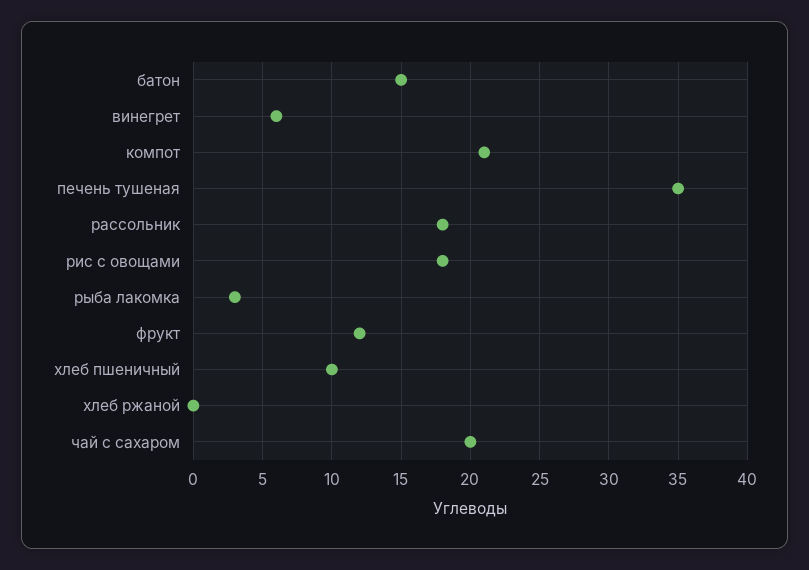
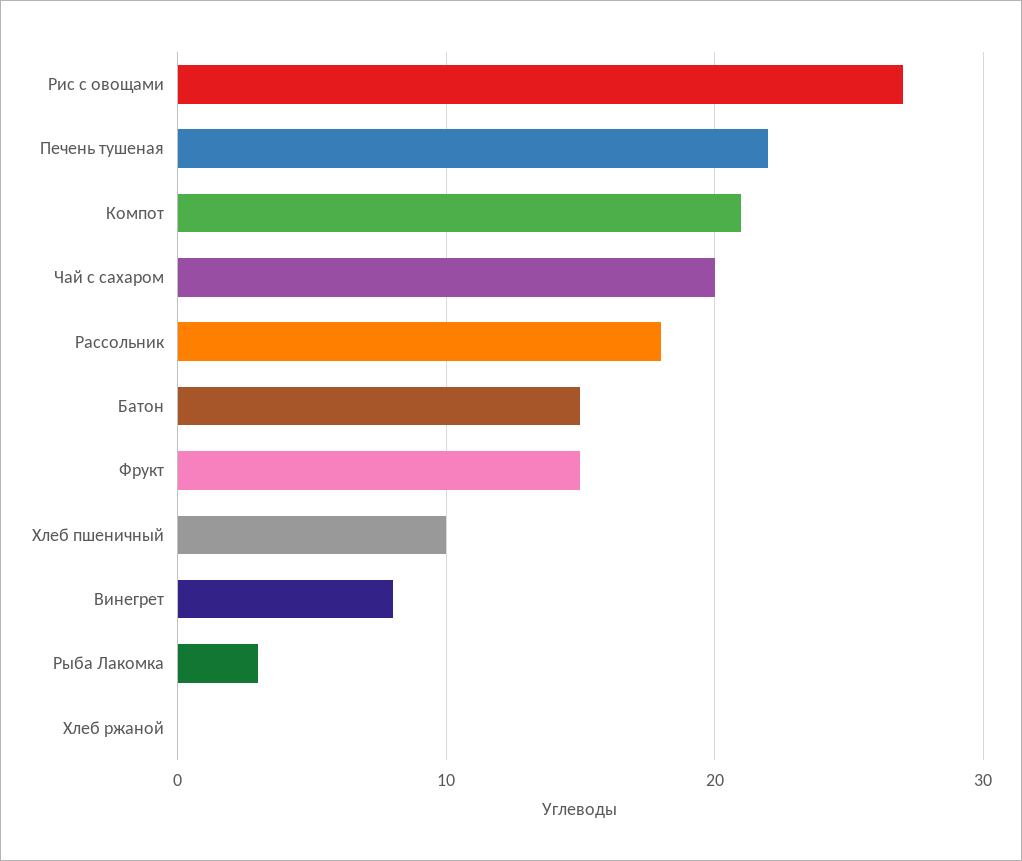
винегрет: 6 -> 8
печень тушеная: 35 -> 22
рис с овощами: 18 -> 27
фрукт: 12 -> 15

